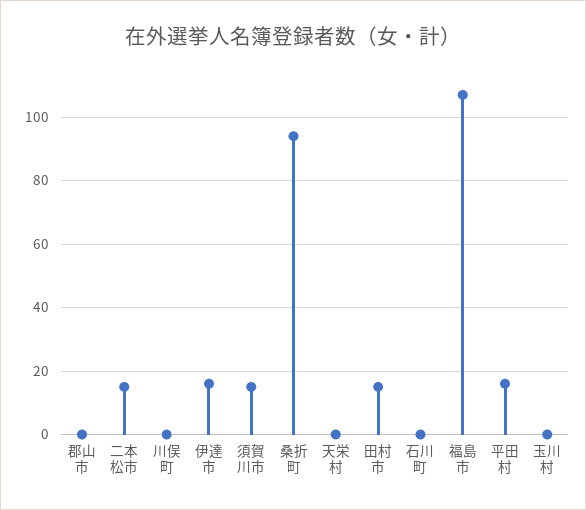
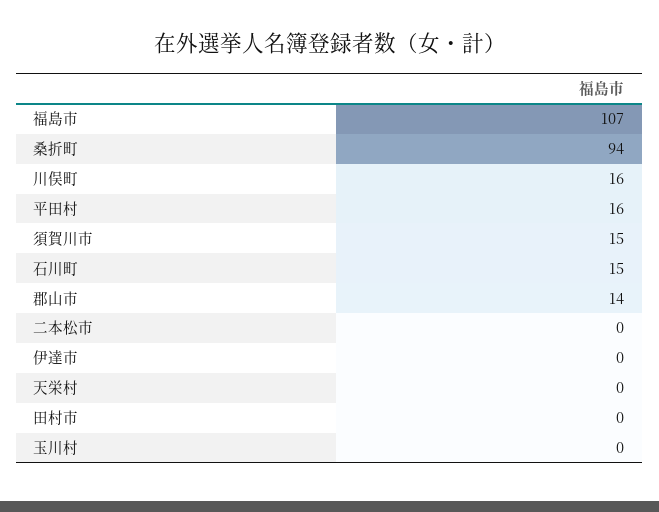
郡山市: 0 -> 14
二本松市: 15 -> 0
川俣町: 0 -> 16
伊達市: 15 -> 0
田村市: 15 -> 0
石川町: 0 -> 15

